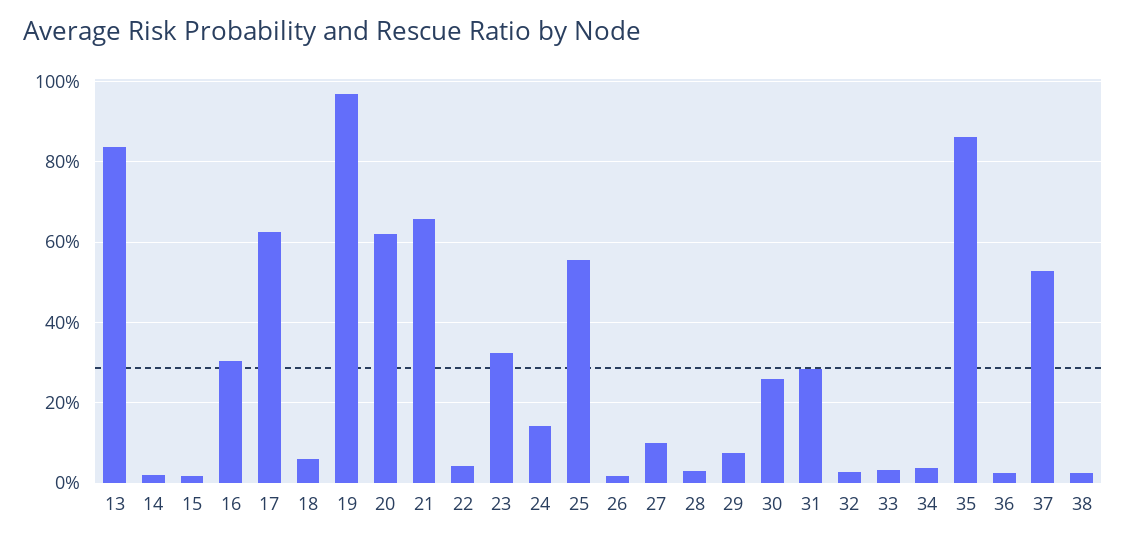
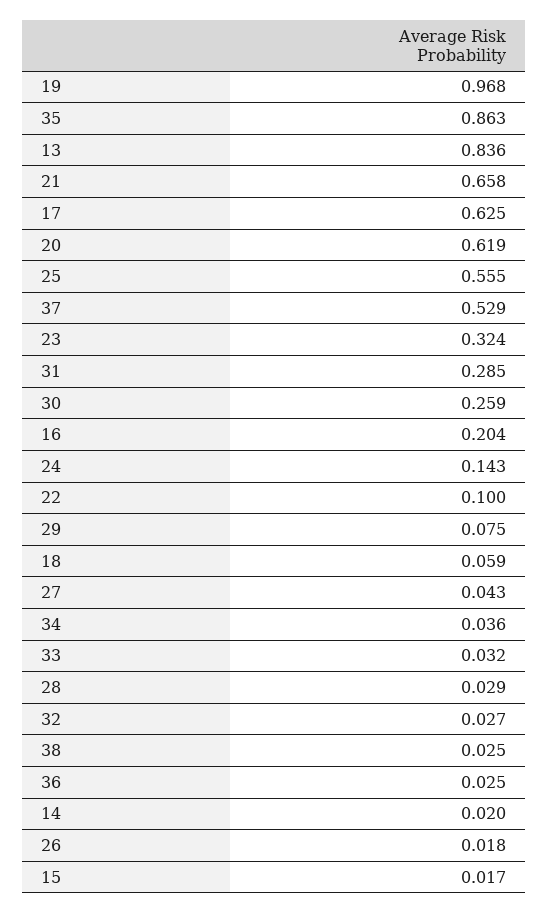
16: 0.3 -> 0.204
22: 0.04 -> 0.1
27: 0.1 -> 0.043

